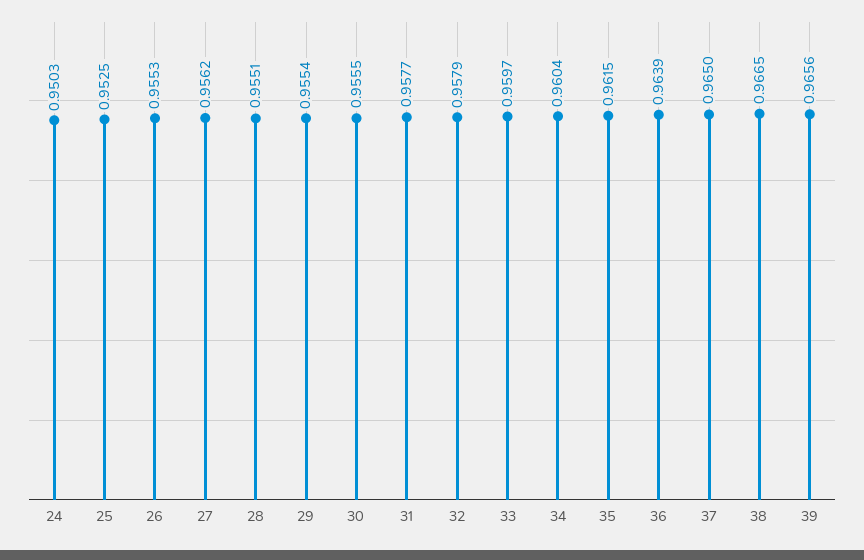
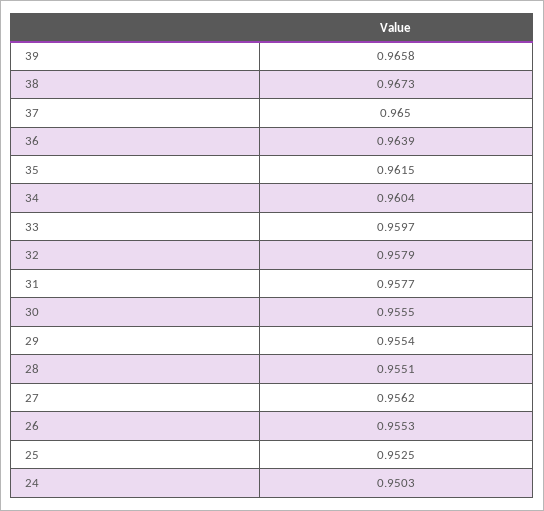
38: 0.9665 -> 0.9673
39: 0.9656 -> 0.9658

